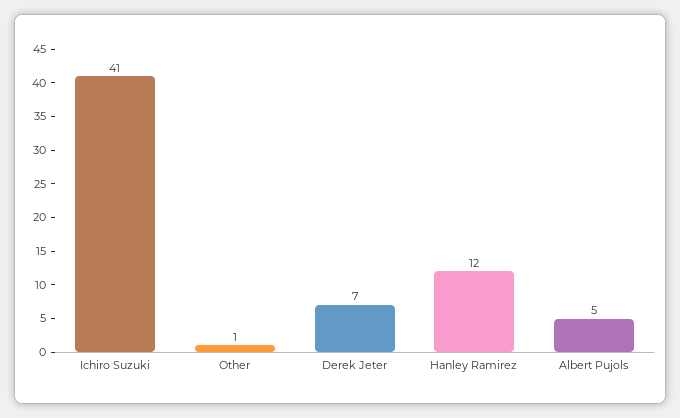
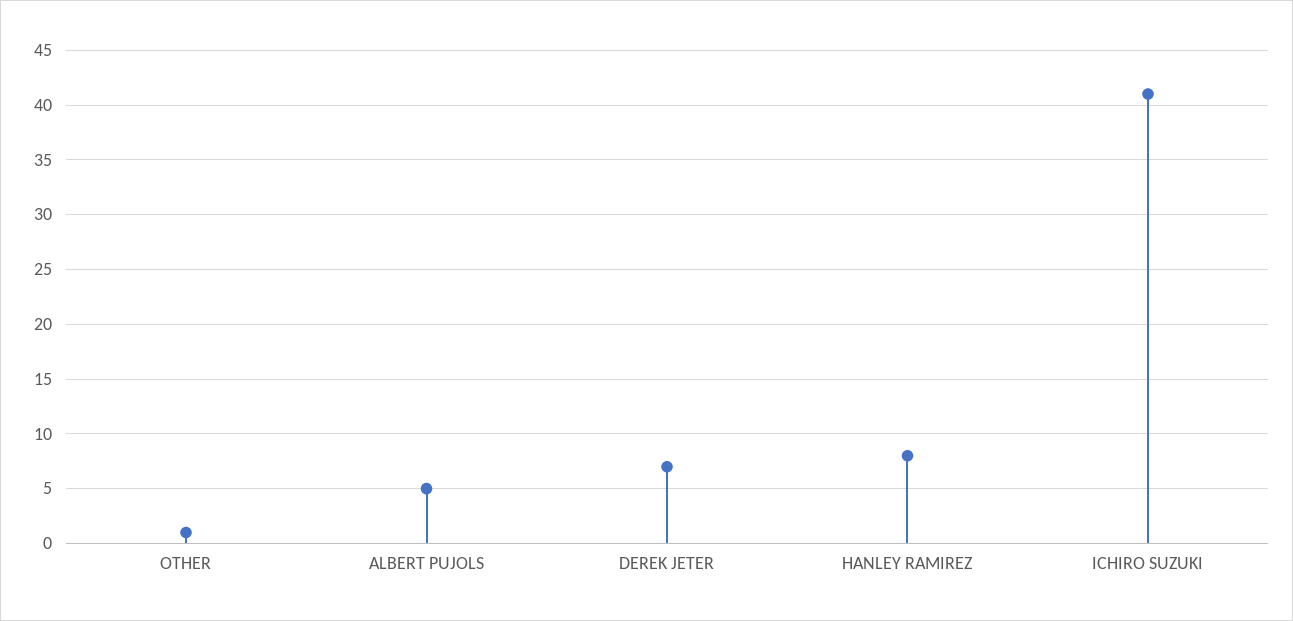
Hanley Ramirez: 12 -> 8

